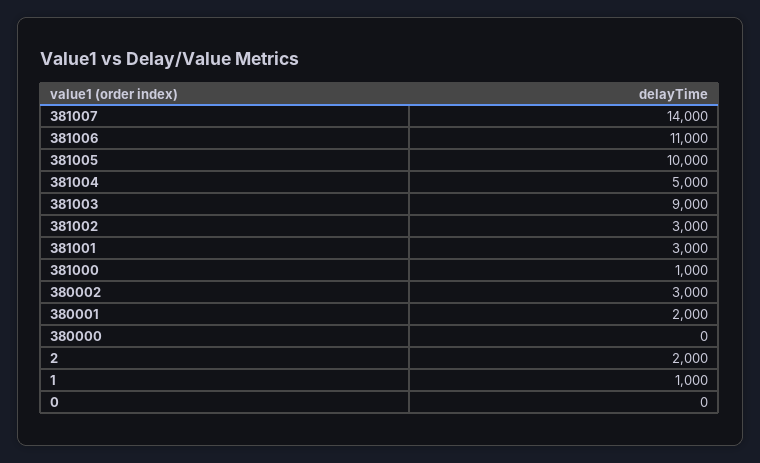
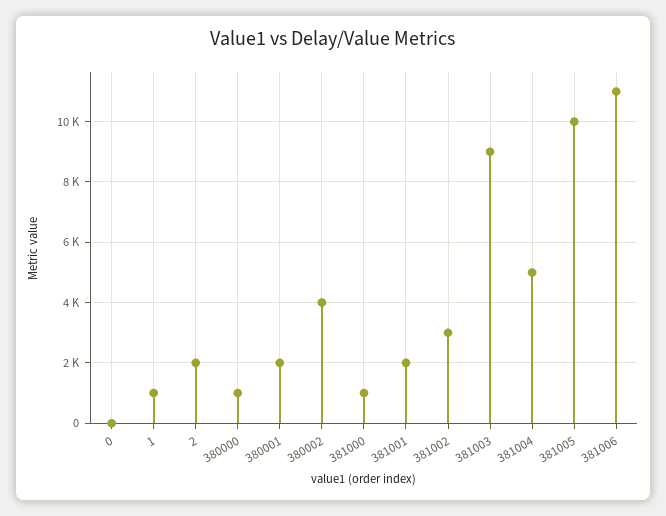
381007: 14000 -> none
381001: 3000 -> 2000
380002: 3000 -> 4000
380000: 0 -> 1000

